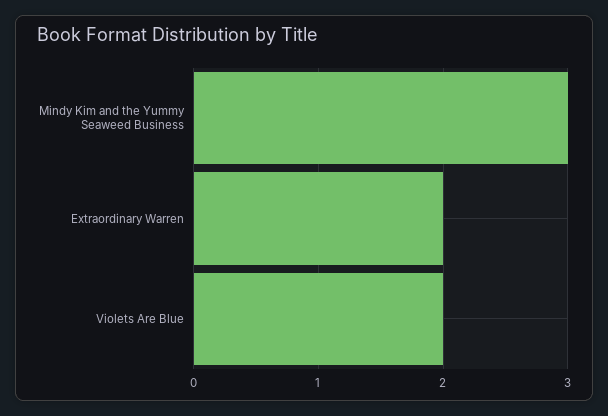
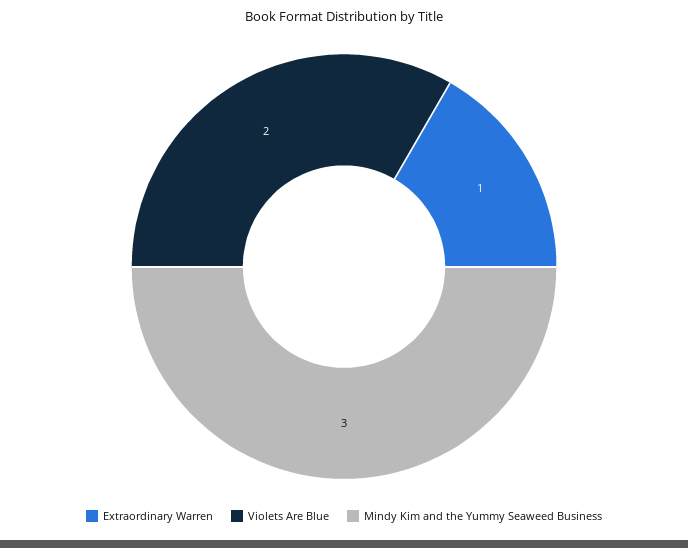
Extraordinary Warren: 2 -> 1

